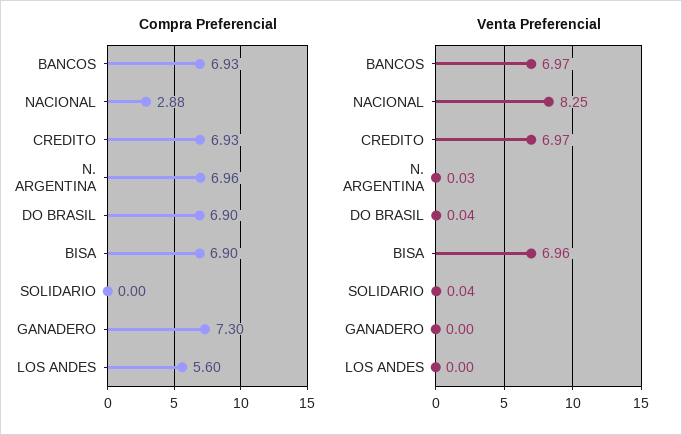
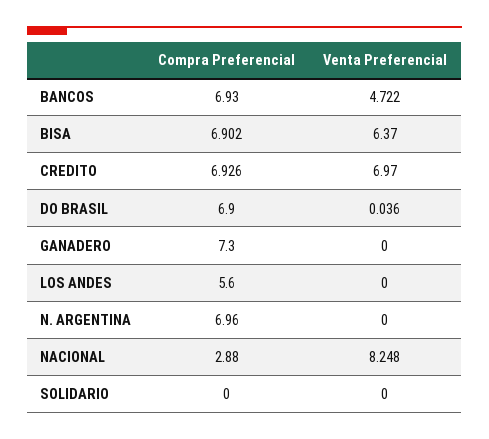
Venta Preferencial, BANCOS: 6.97 -> 4.722
Venta Preferencial, N. ARGENTINA: 0.03 -> 0
Venta Preferencial, BISA: 6.96 -> 6.37
Venta Preferencial, SOLIDARIO: 0.04 -> 0

